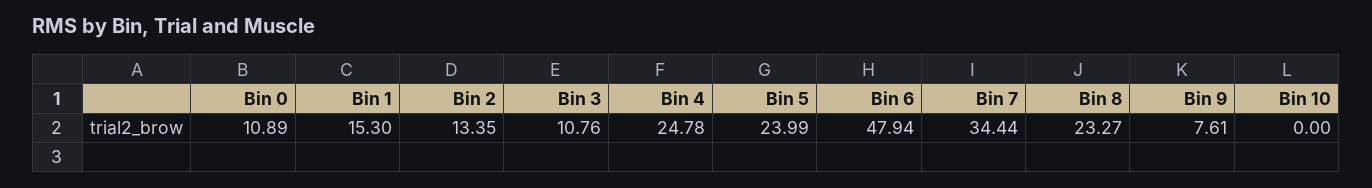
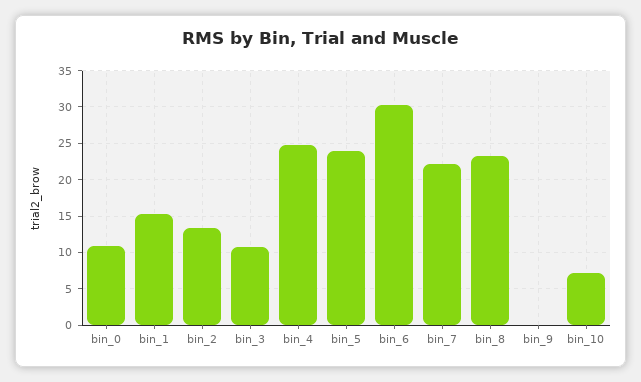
Bin 6: 47.94 -> 30
Bin 7: 34.44 -> 22
Bin 9: 7.61 -> 0
Bin 10: 0 -> 7

